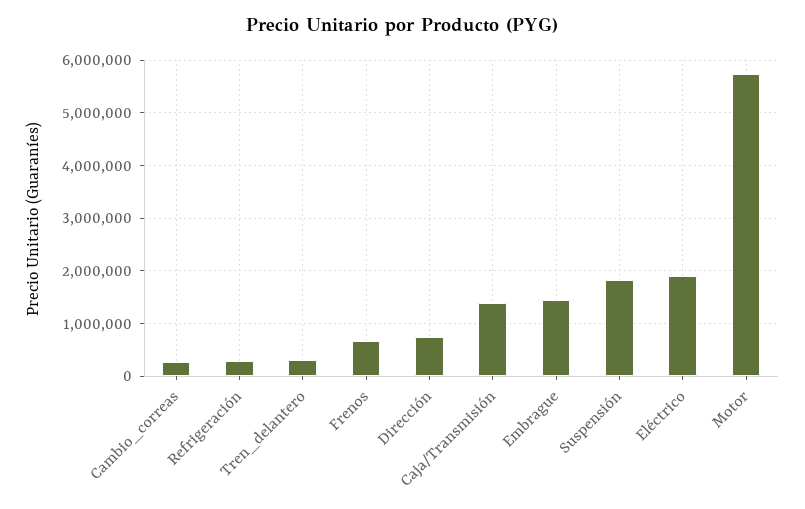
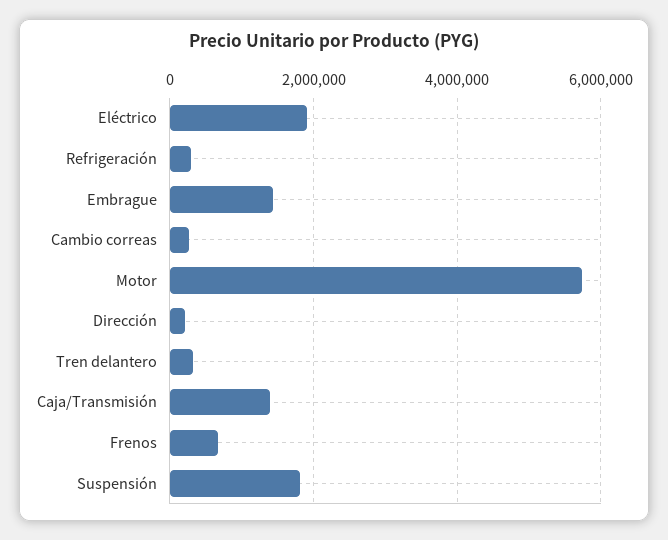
Dirección: 800000 -> 200000

